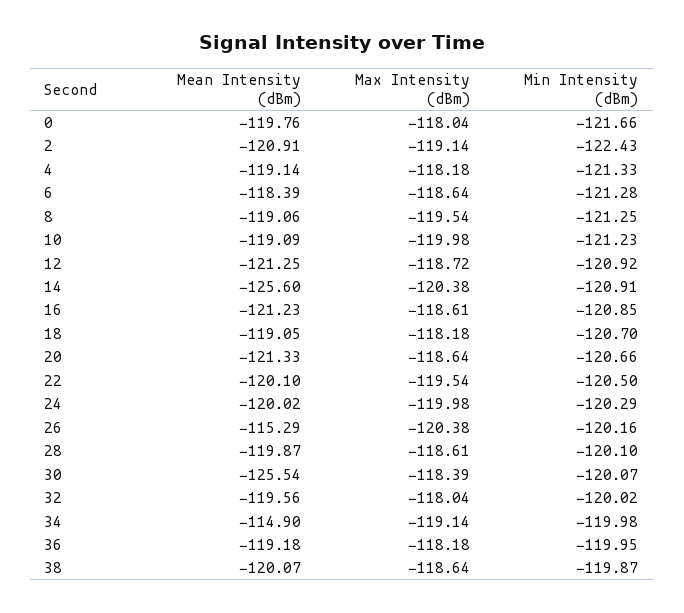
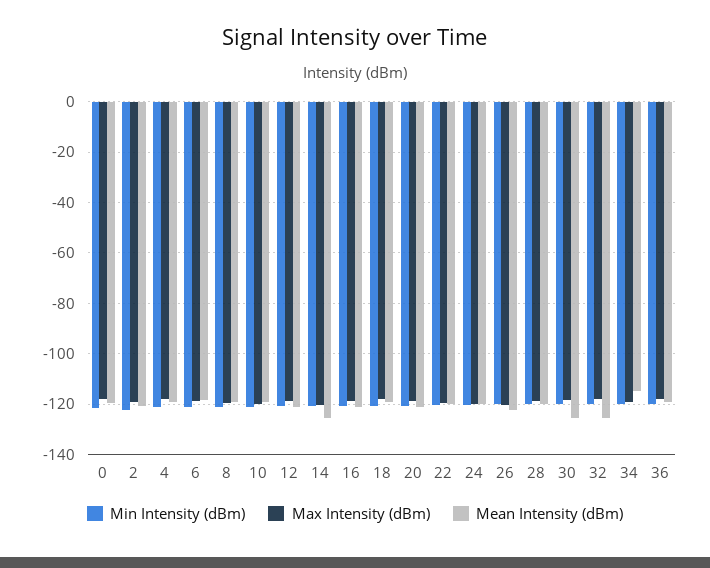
Mean Intensity (dBm), 26: -115.29 -> -122.5
Mean Intensity (dBm), 32: -119.56 -> -125
Mean Intensity (dBm), 38: -120.07 -> none
Max Intensity (dBm), 38: -118.64 -> none
Min Intensity (dBm), 38: -119.87 -> none

